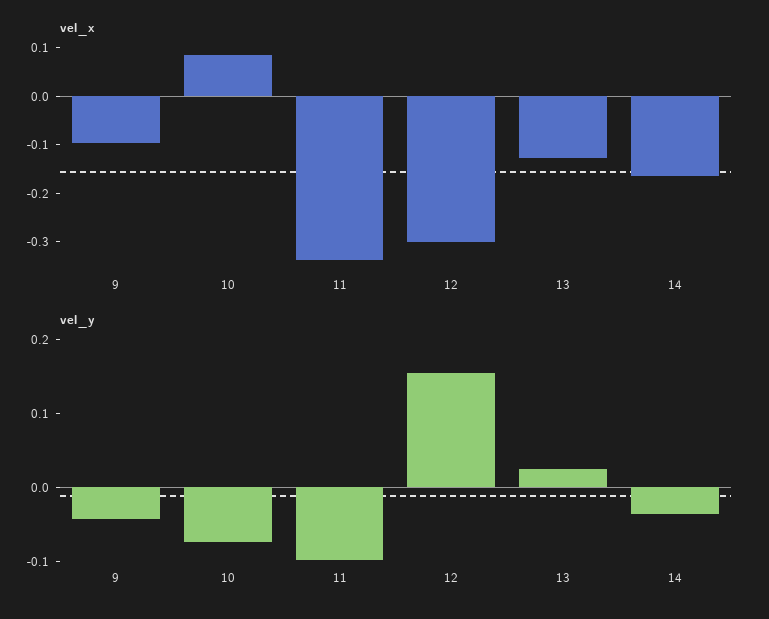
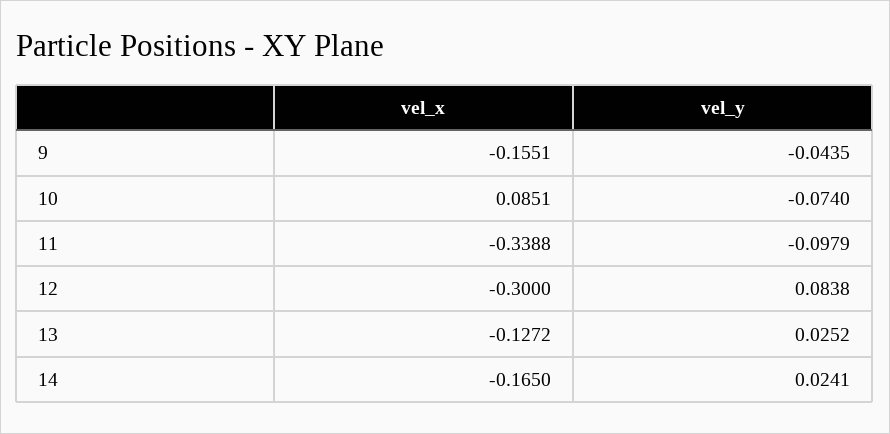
vel_x, 9: -0.1 -> -0.1551
vel_y, 12: 0.16 -> 0.0838
vel_y, 14: -0.04 -> 0.0241

